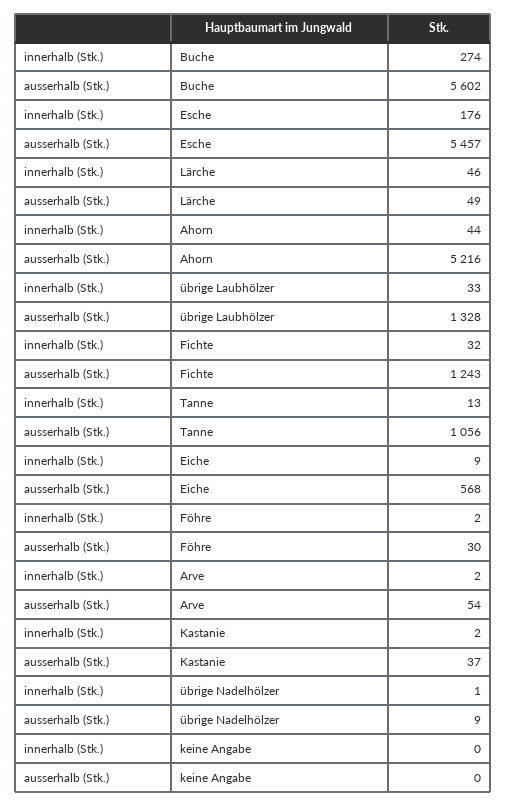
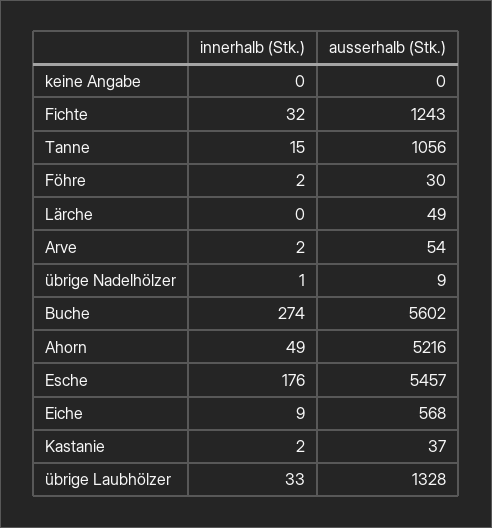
innerhalb (Stk.), Lärche: 46 -> 0
innerhalb (Stk.), Ahorn: 44 -> 49
innerhalb (Stk.), Tanne: 13 -> 15

